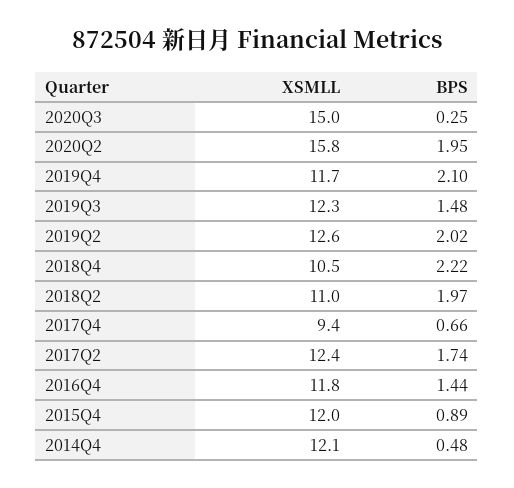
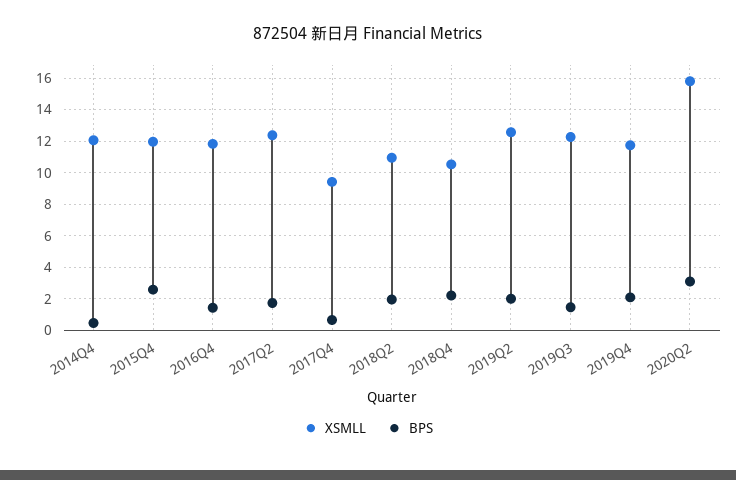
XSMLL, 2020Q3: 15 -> none
BPS, 2020Q3: 0.25 -> none
BPS, 2020Q2: 1.95 -> 3
BPS, 2015Q4: 0.89 -> 2.5

